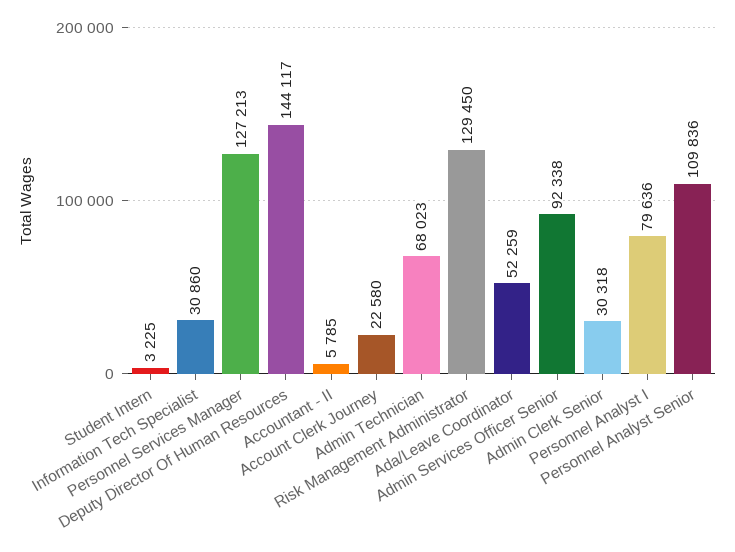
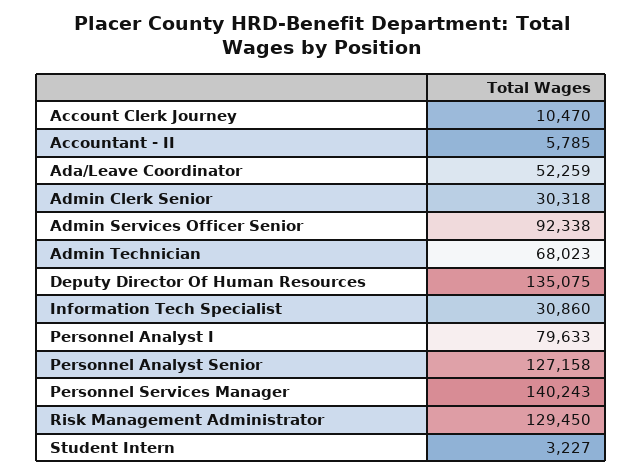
Student Intern: 3225 -> 3227
Personnel Services Manager: 127213 -> 140243
Deputy Director Of Human Resources: 144117 -> 135075
Account Clerk Journey: 22580 -> 10470
Personnel Analyst I: 79636 -> 79633
Personnel Analyst Senior: 109836 -> 127158

